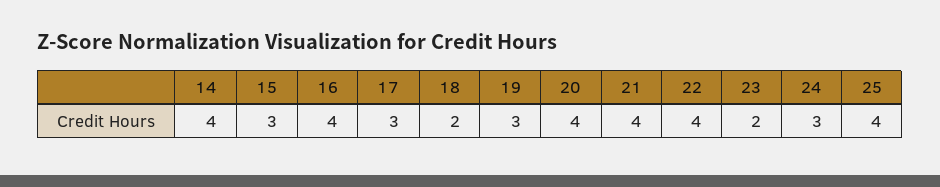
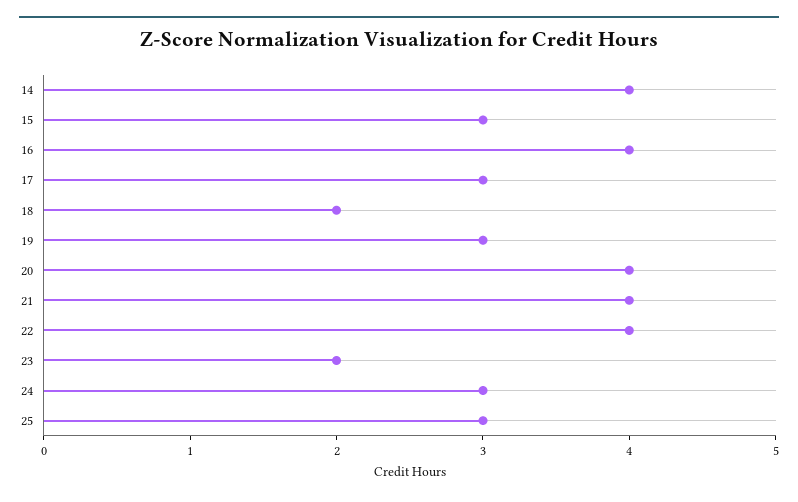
25: 4 -> 3

